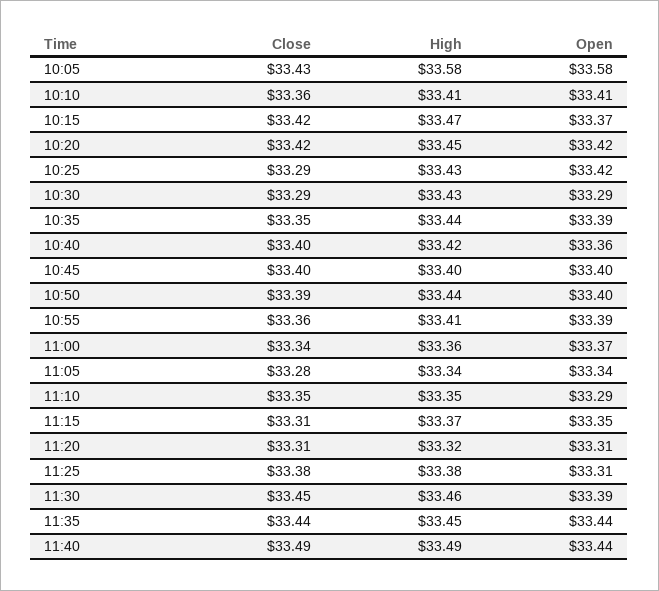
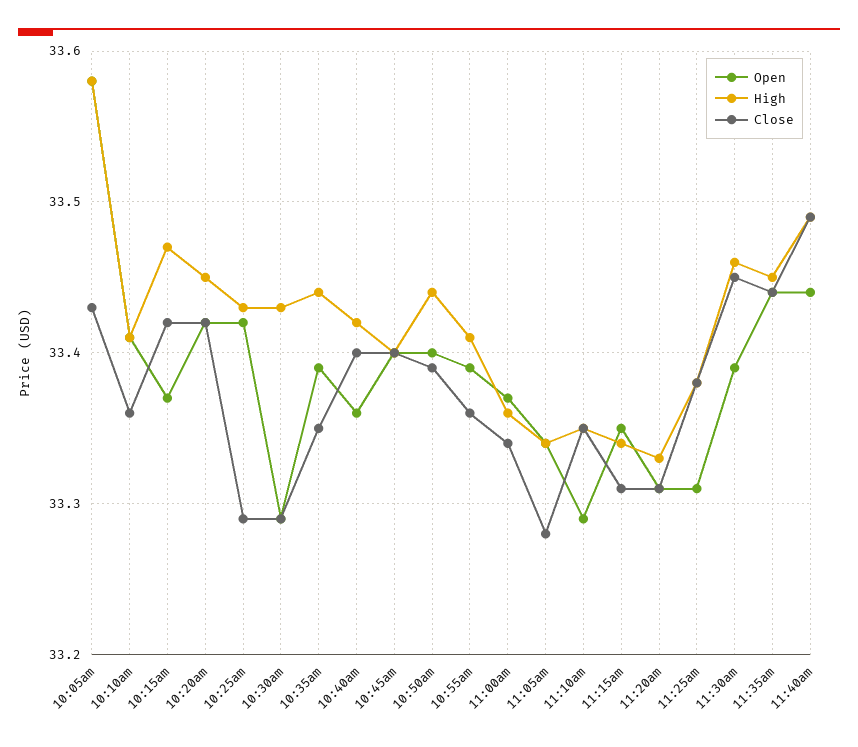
High, 11:15: 33.37 -> 33.34
High, 11:20: 33.32 -> 33.33

